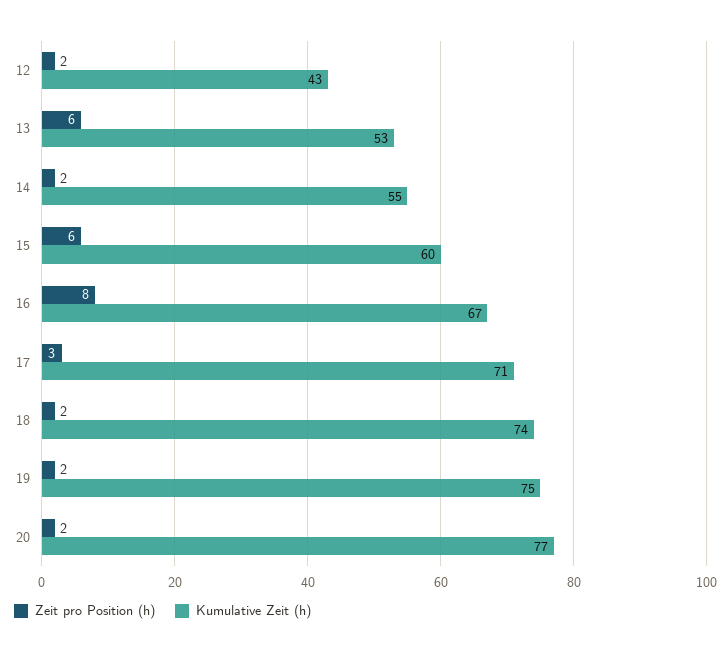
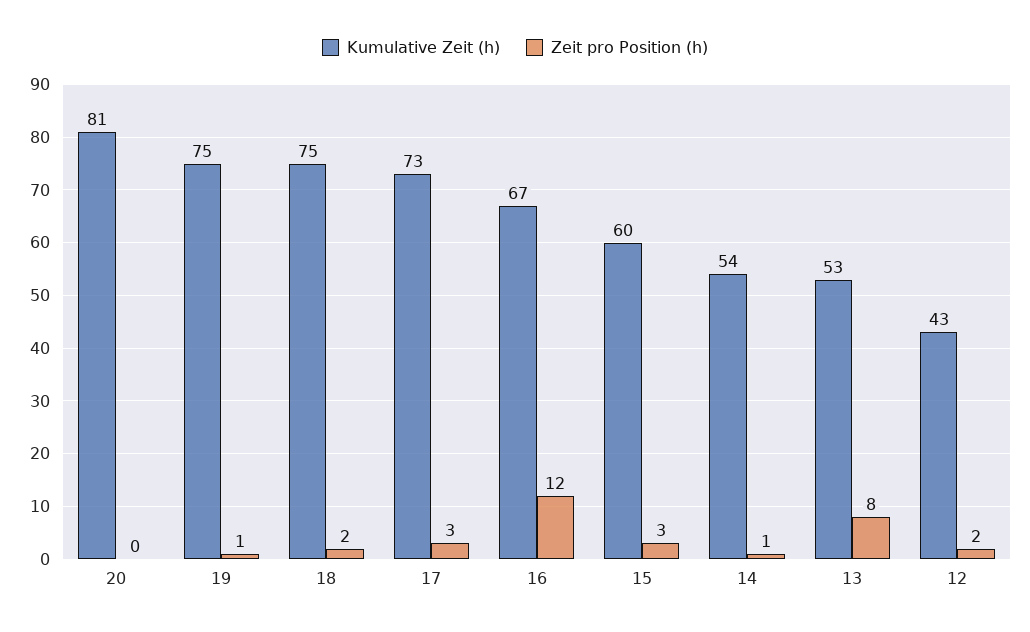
Zeit pro Position (h), 13: 6 -> 8
Zeit pro Position (h), 14: 2 -> 1
Kumulative Zeit (h), 14: 55 -> 54
Zeit pro Position (h), 15: 6 -> 3
Zeit pro Position (h), 16: 8 -> 12
Kumulative Zeit (h), 17: 71 -> 73
Kumulative Zeit (h), 18: 74 -> 75
Zeit pro Position (h), 19: 2 -> 1
Zeit pro Position (h), 20: 2 -> 0
Kumulative Zeit (h), 20: 77 -> 81

